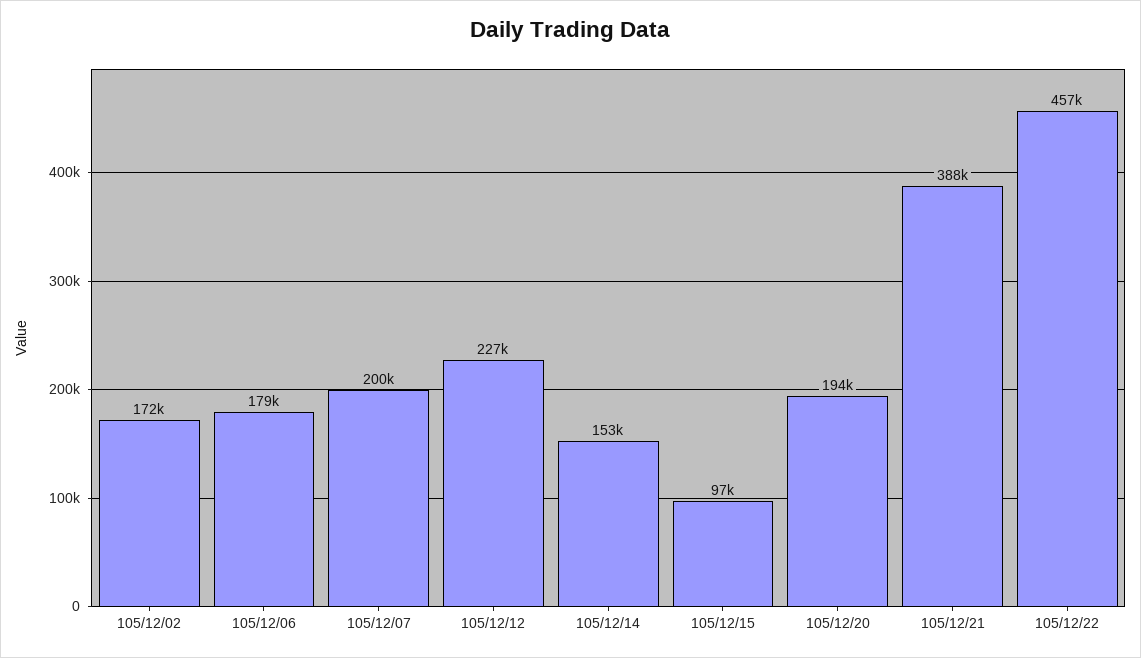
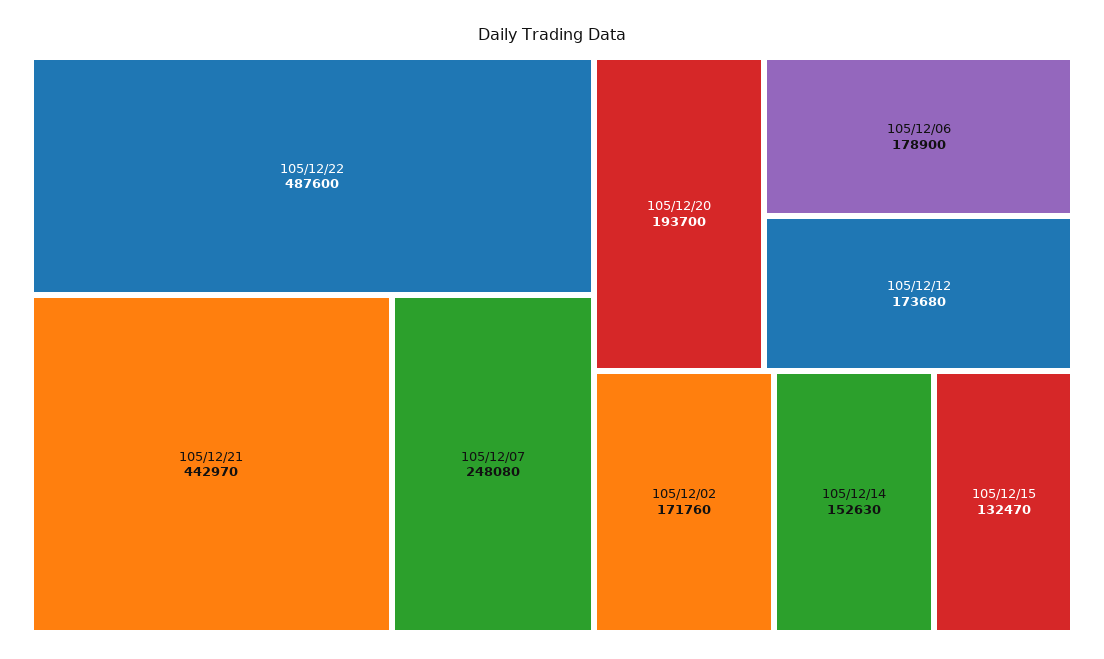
105/12/07: 200000 -> 248080
105/12/12: 227000 -> 173680
105/12/15: 97000 -> 132470
105/12/21: 388000 -> 442970
105/12/22: 457000 -> 487600

